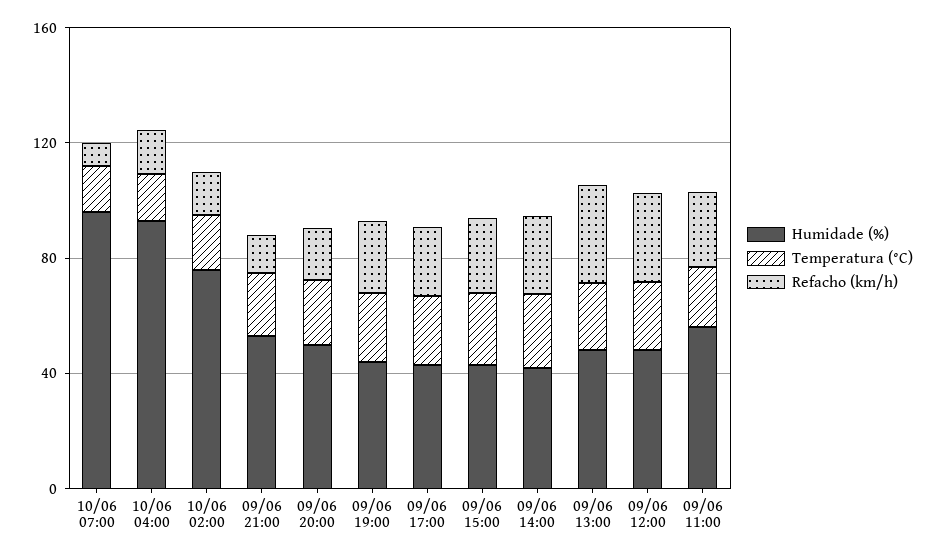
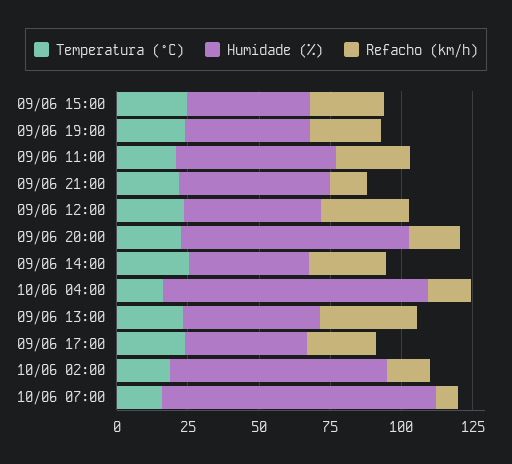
Humidade (%), 09/06 20:00: 50 -> 80

